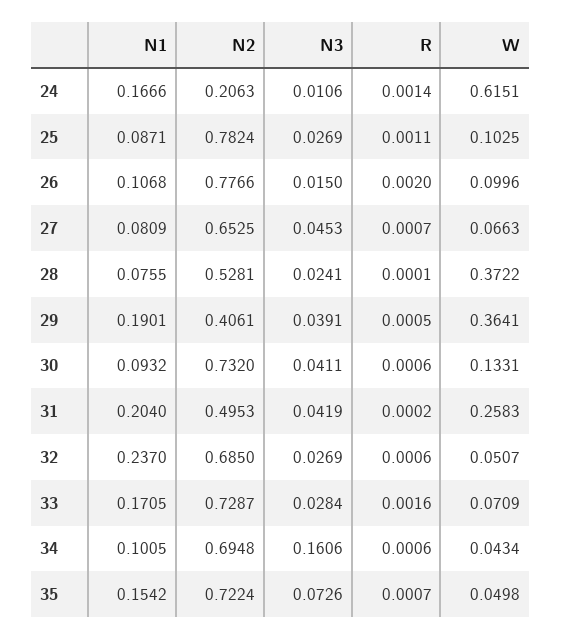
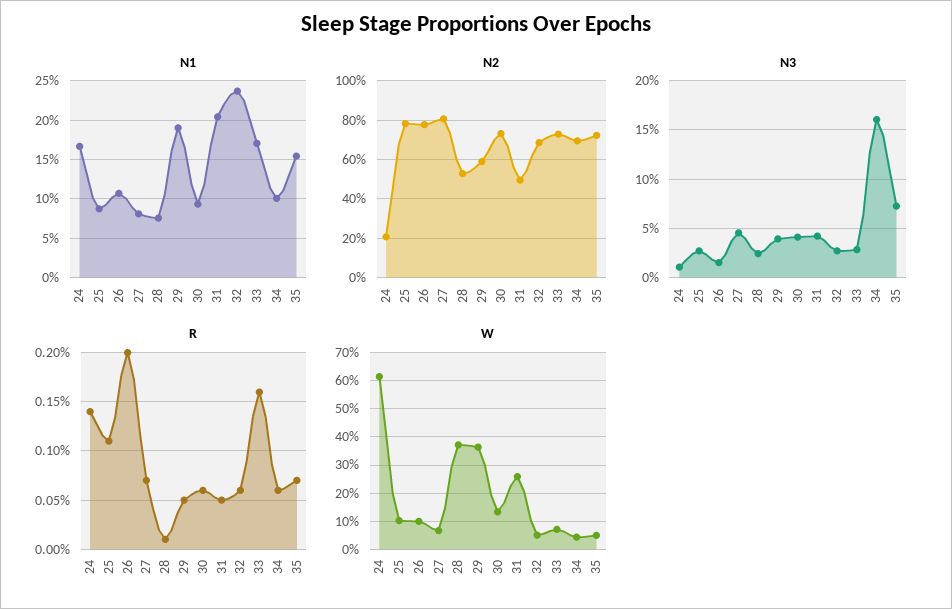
N2, 27: 0.6525 -> 0.8
N2, 29: 0.4061 -> 0.6
R, 31: 0.0002 -> 0.0005

